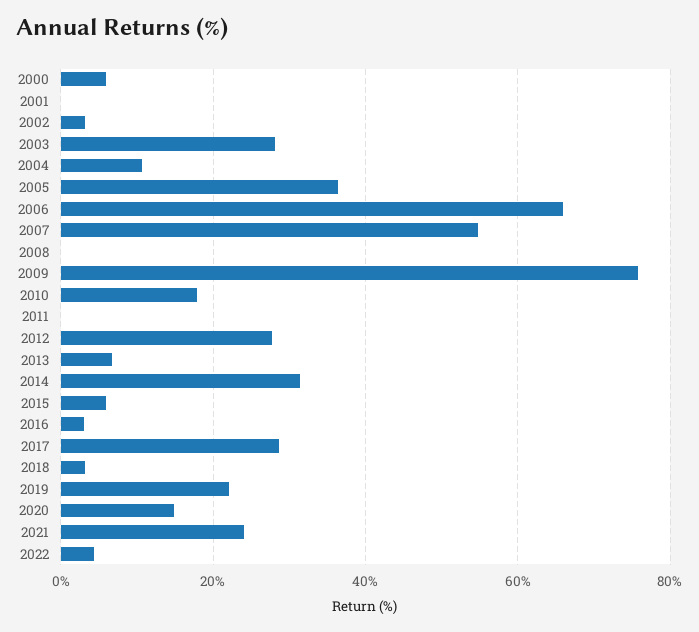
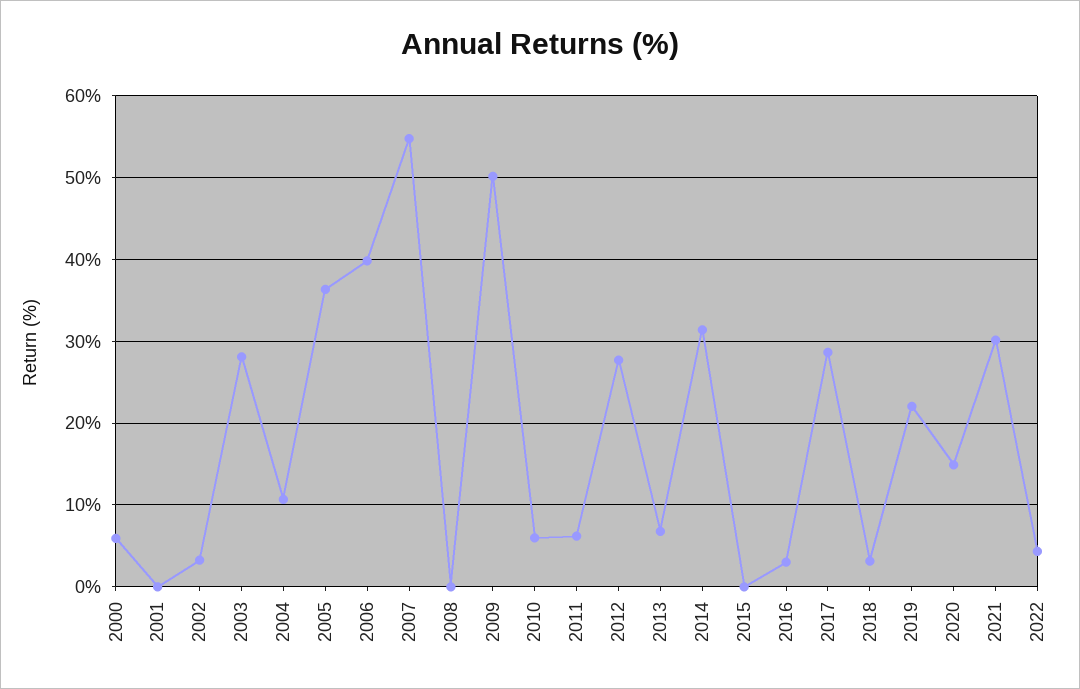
2006: 66 -> 40
2009: 76 -> 50
2010: 18 -> 6
2011: 0 -> 6
2015: 6 -> 0
2021: 24 -> 30

